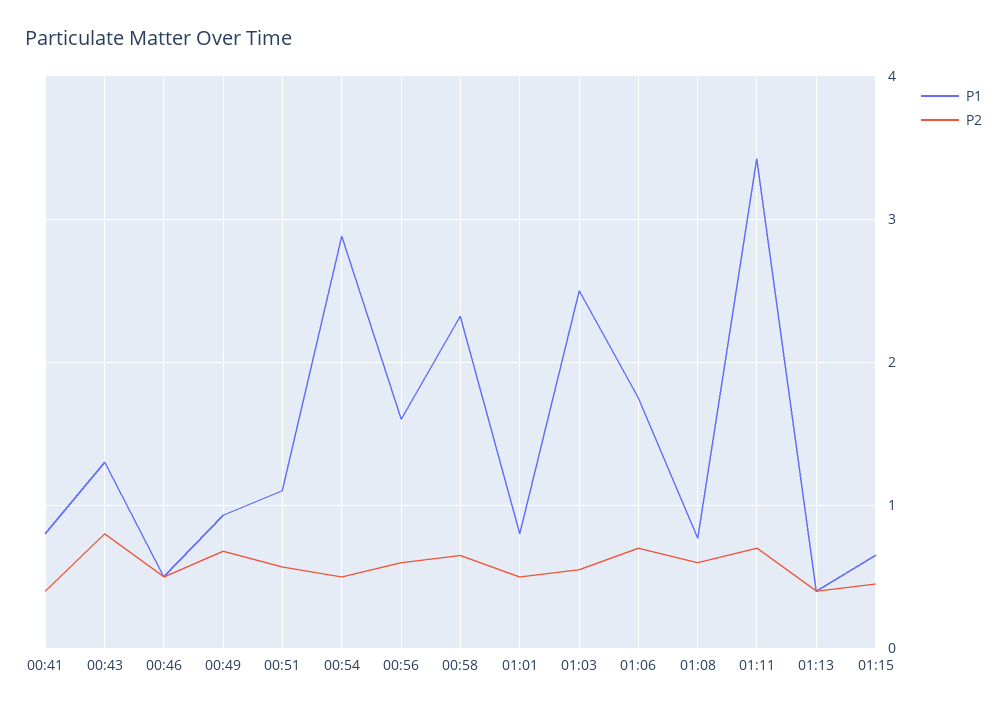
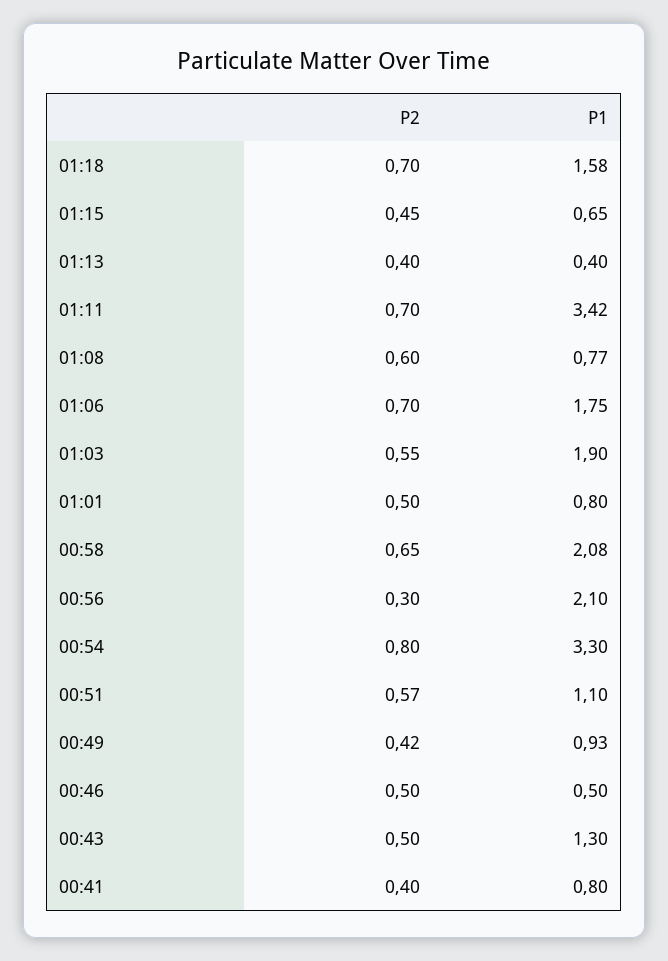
P2, 00:43: 0.8 -> 0.5
P2, 00:49: 0.7 -> 0.42
P1, 00:54: 2.9 -> 3.3
P2, 00:54: 0.5 -> 0.8
P1, 00:56: 1.6 -> 2.1
P2, 00:56: 0.6 -> 0.3
P1, 00:58: 2.3 -> 2.08
P1, 01:03: 2.5 -> 1.9
P2, 01:18: none -> 0.7
P1, 01:18: none -> 1.58

